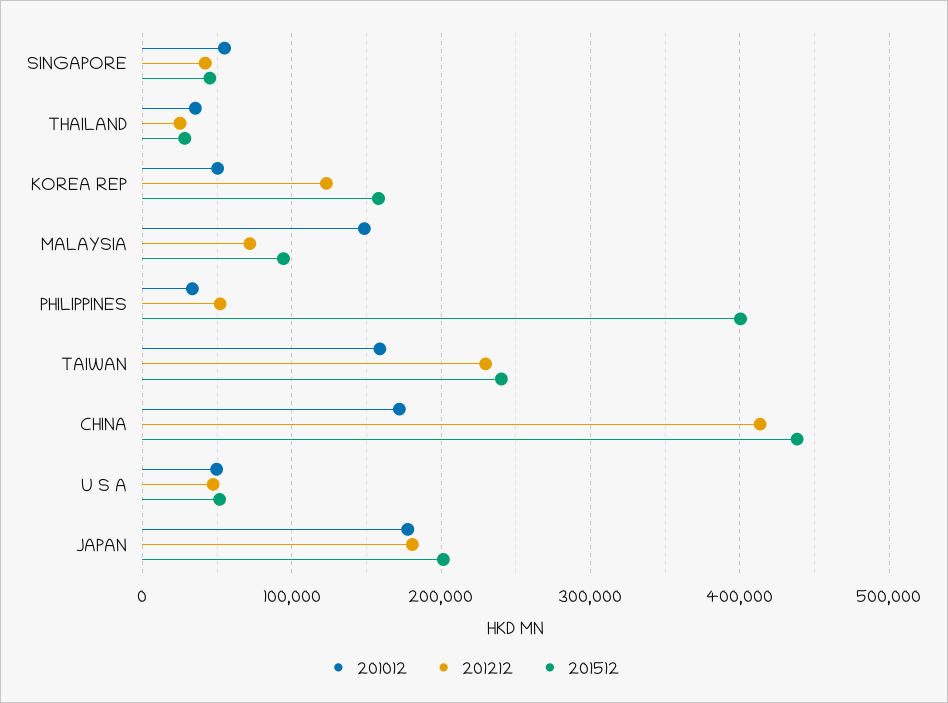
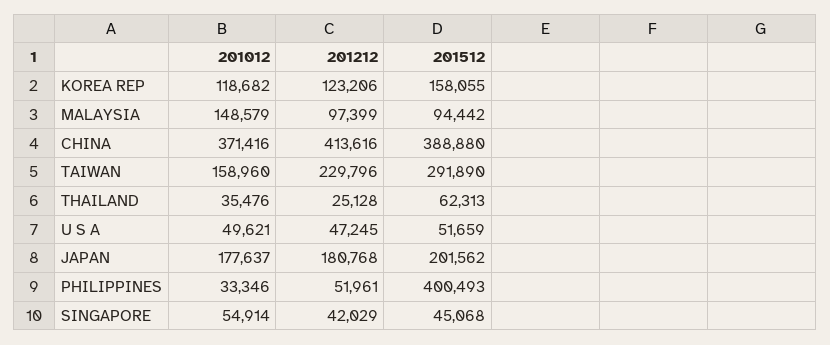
201512, THAILAND: 30000 -> 62313
201012, KOREA REP: 50000 -> 118682
201212, MALAYSIA: 70000 -> 97399
201512, TAIWAN: 240000 -> 291890
201012, CHINA: 170000 -> 371416
201512, CHINA: 440000 -> 388880

